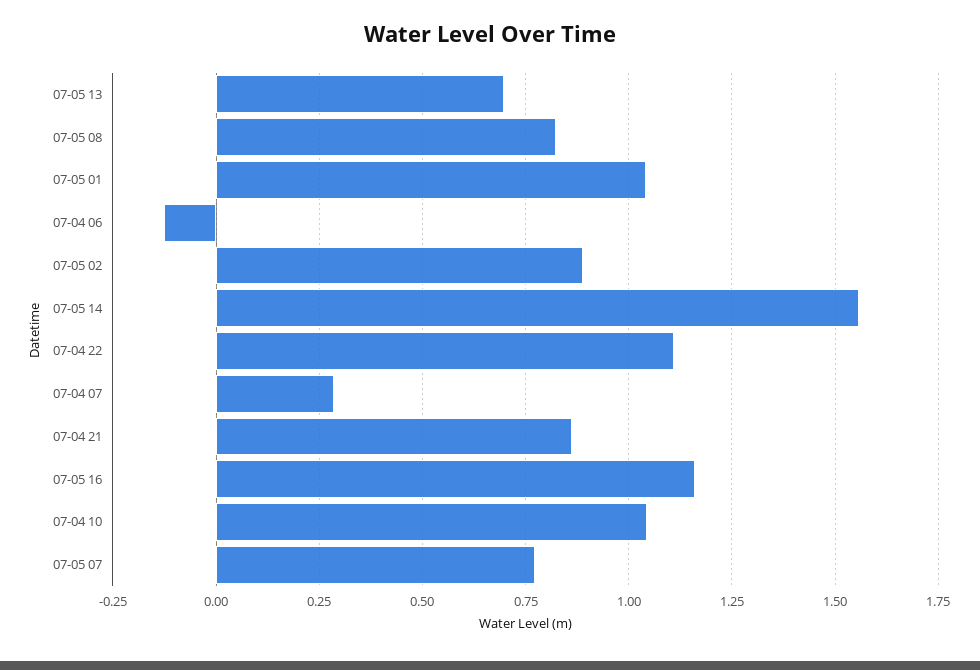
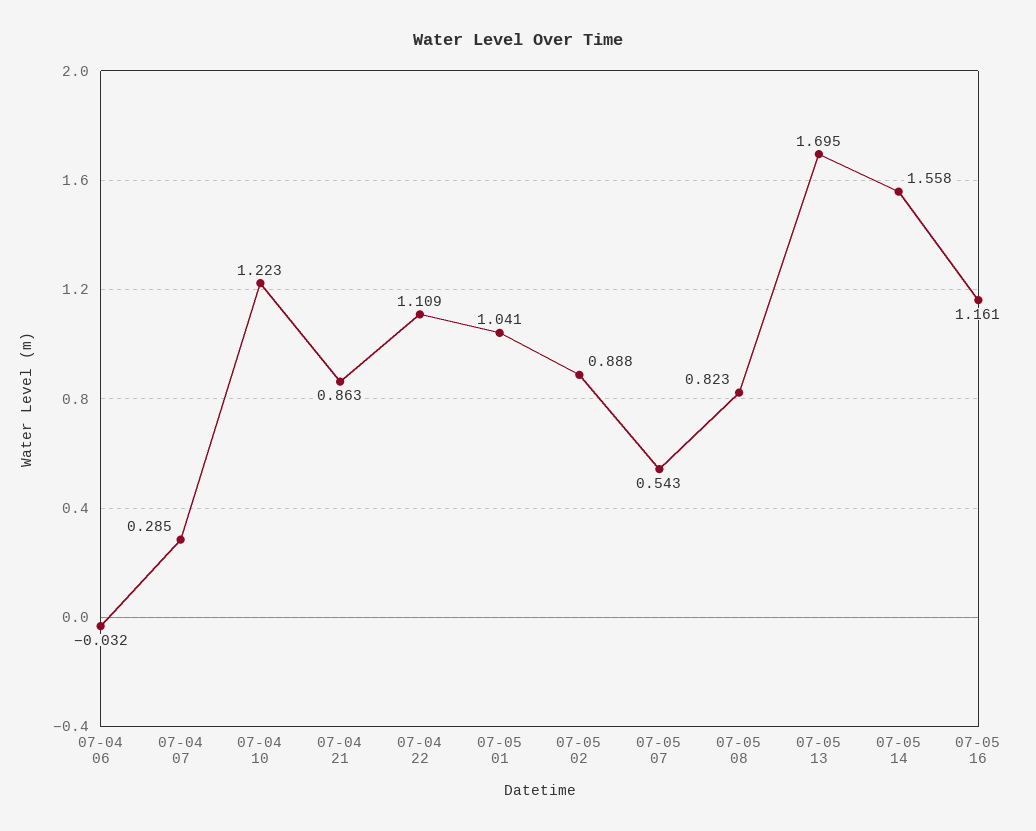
07-05 13: 0.7 -> 1.695
07-04 06: -0.125 -> -0.032
07-04 10: 1.05 -> 1.223
07-05 07: 0.775 -> 0.543

